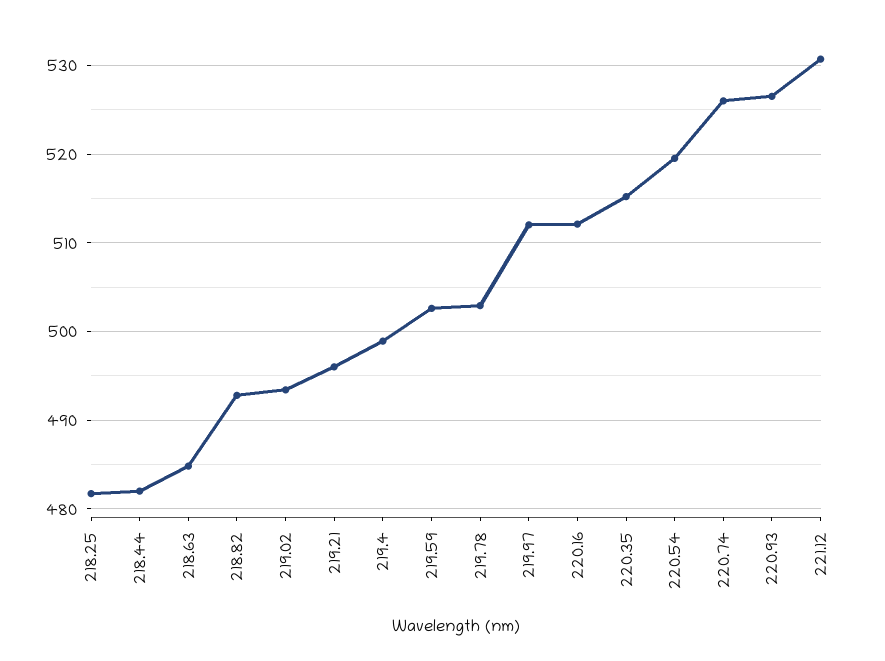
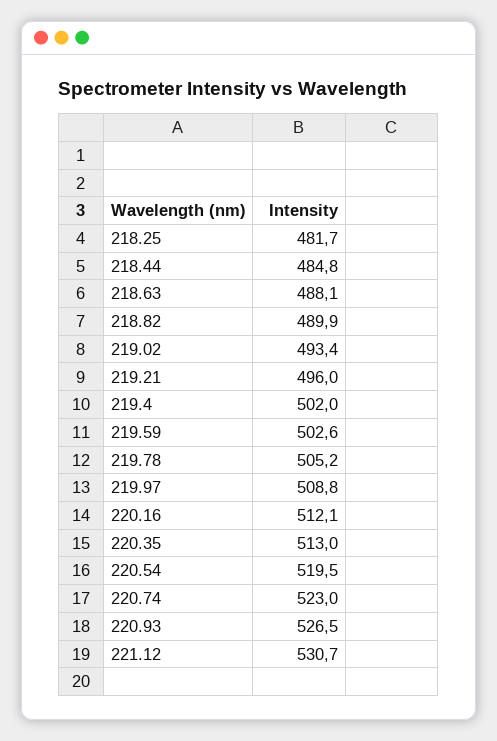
218.44: 482 -> 484.8
218.63: 485 -> 488.1
218.82: 493 -> 489.9
219.4: 499 -> 502
219.78: 503 -> 505.2
219.97: 512 -> 508.8
220.35: 515 -> 513
220.74: 526 -> 523

